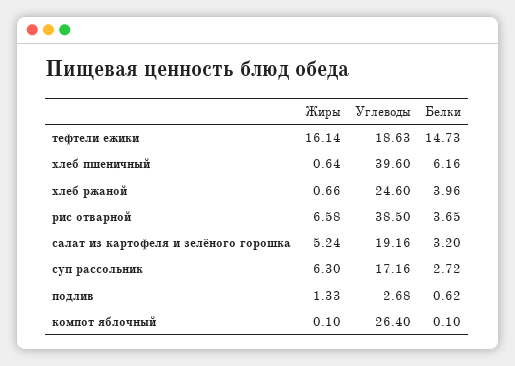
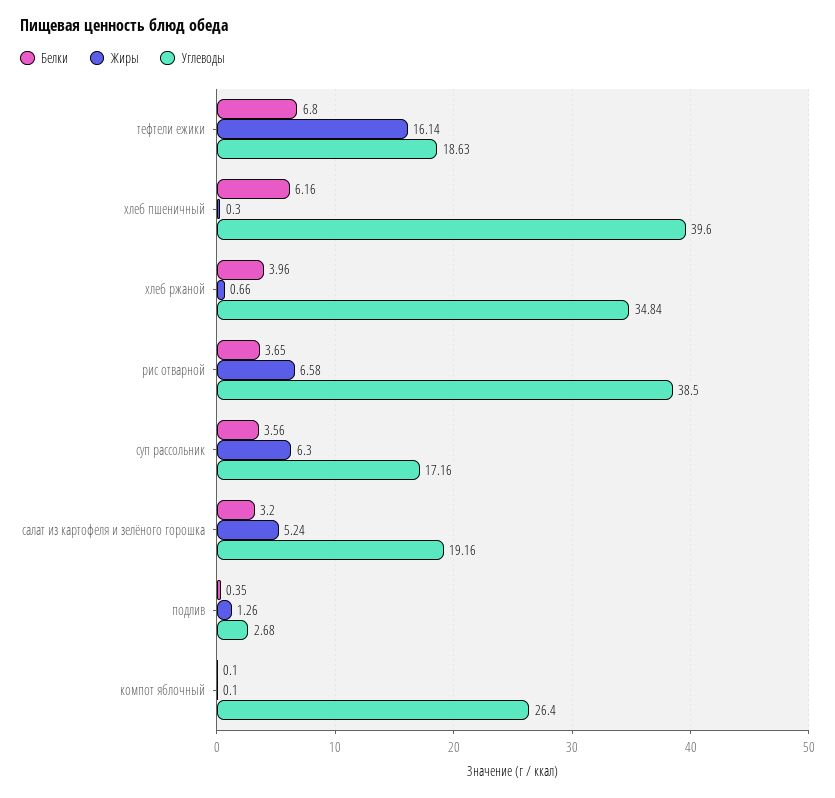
Белки, тефтели ежики: 14.73 -> 6.8
Жиры, хлеб пшеничный: 0.64 -> 0.3
Углеводы, хлеб ржаной: 24.6 -> 34.84
Белки, суп рассольник: 2.72 -> 3.56
Жиры, подлив: 1.33 -> 1.26
Белки, подлив: 0.62 -> 0.35

